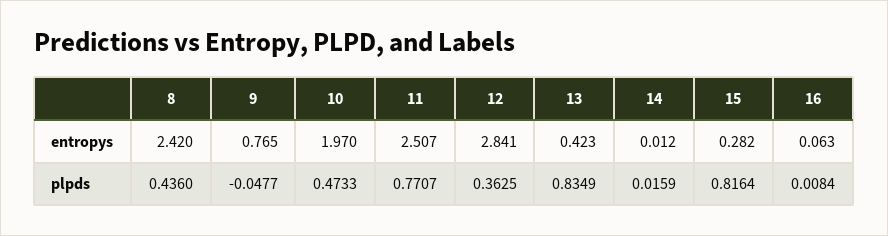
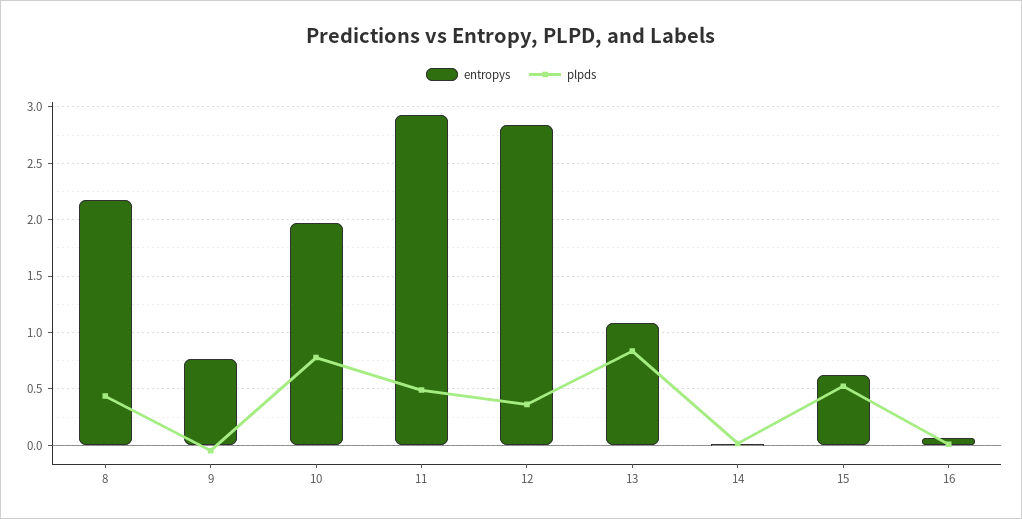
entropys, 8: 2.42 -> 2.2
entropys, 11: 2.507 -> 2.9
entropys, 13: 0.423 -> 1.1
entropys, 15: 0.282 -> 0.6
plpds, 10: 0.4733 -> 0.8
plpds, 11: 0.7707 -> 0.5
plpds, 15: 0.8164 -> 0.5

